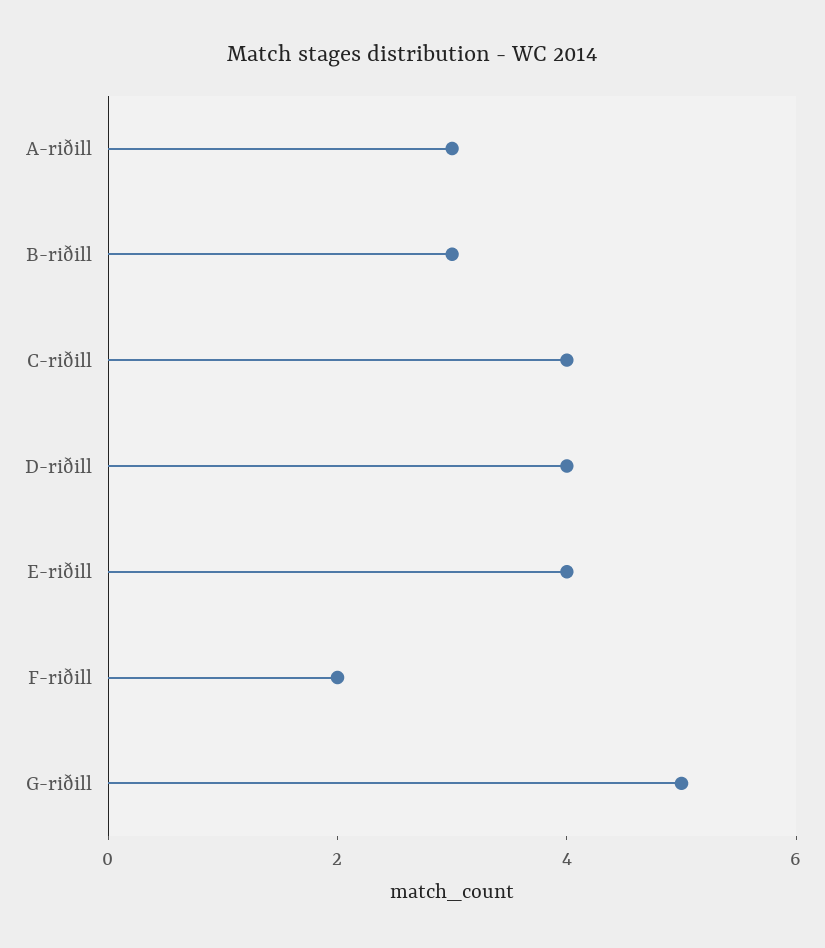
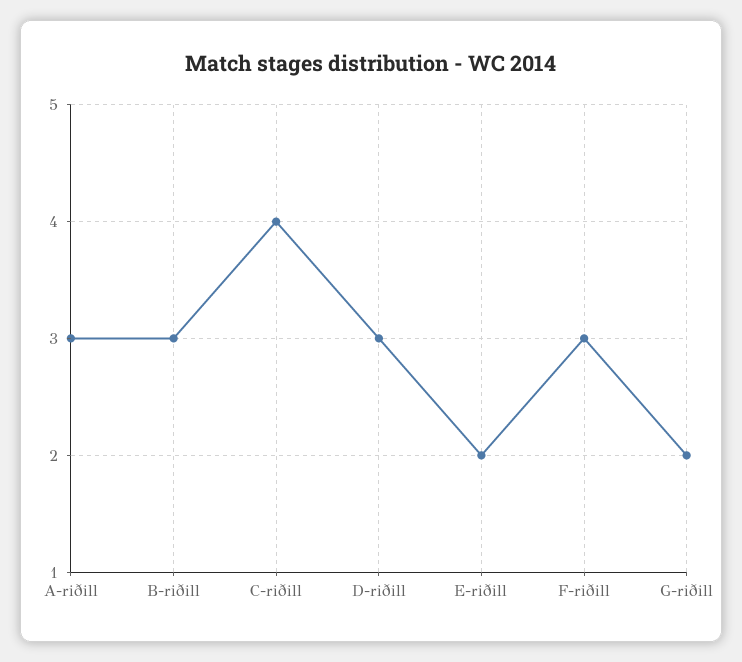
D-riðill: 4 -> 3
E-riðill: 4 -> 2
F-riðill: 2 -> 3
G-riðill: 5 -> 2

